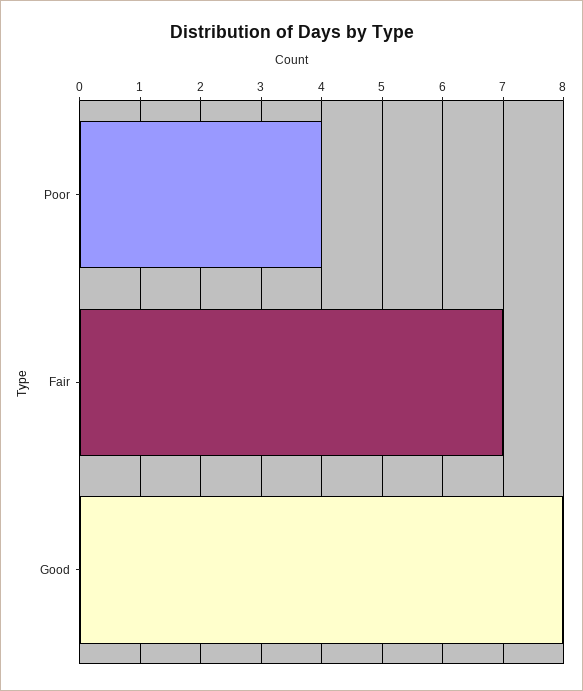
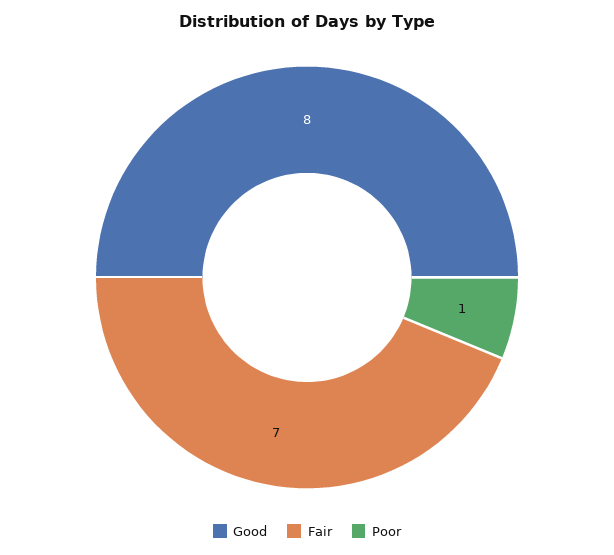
Poor: 4 -> 1

